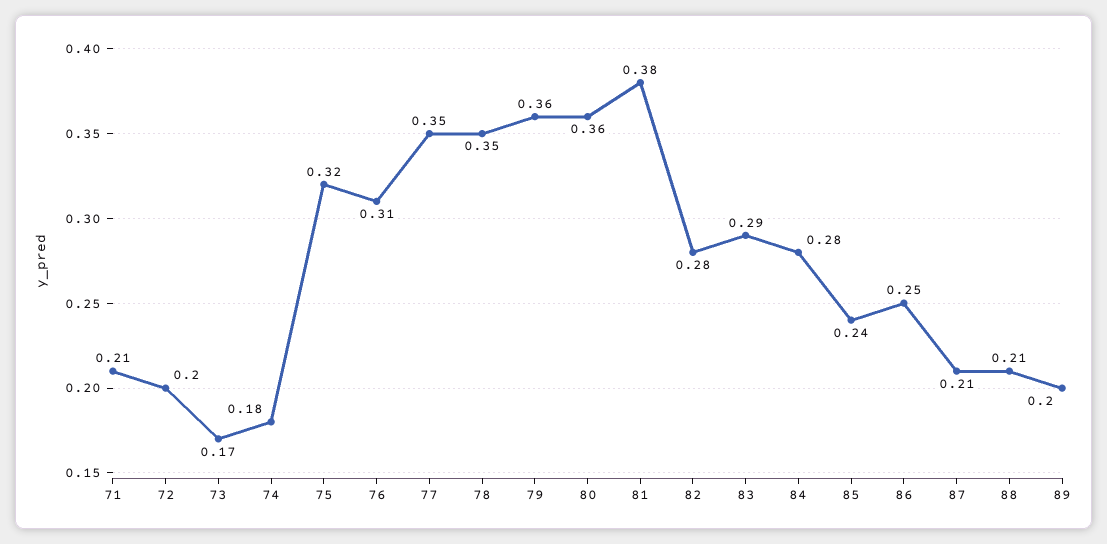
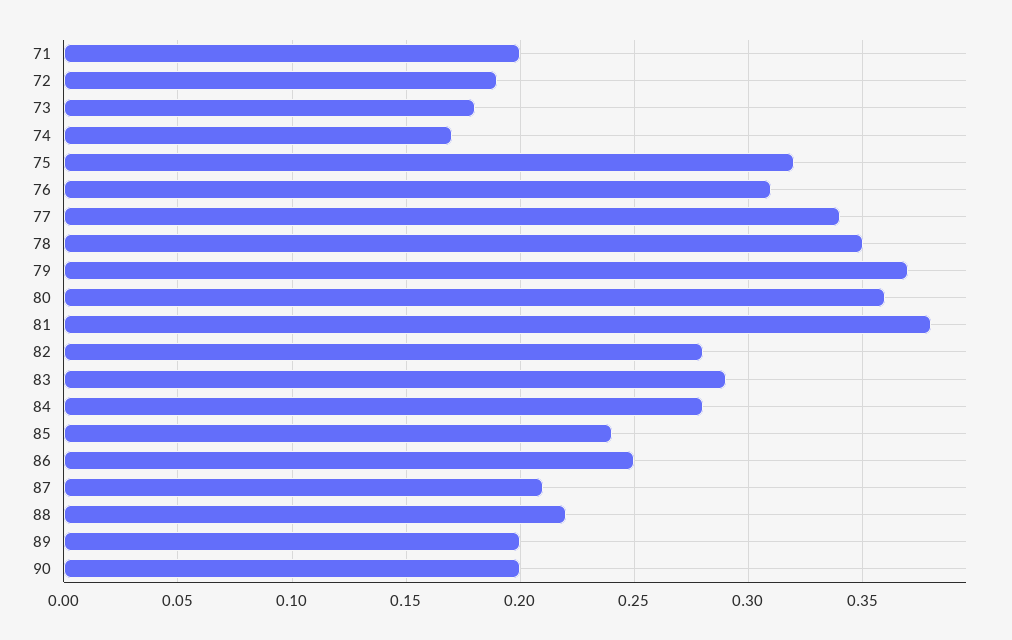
71: 0.21 -> 0.2
72: 0.2 -> 0.19
73: 0.17 -> 0.18
74: 0.18 -> 0.17
77: 0.35 -> 0.34
79: 0.36 -> 0.37
88: 0.21 -> 0.22
90: none -> 0.2

